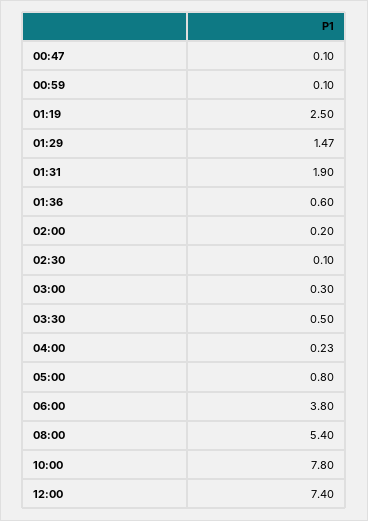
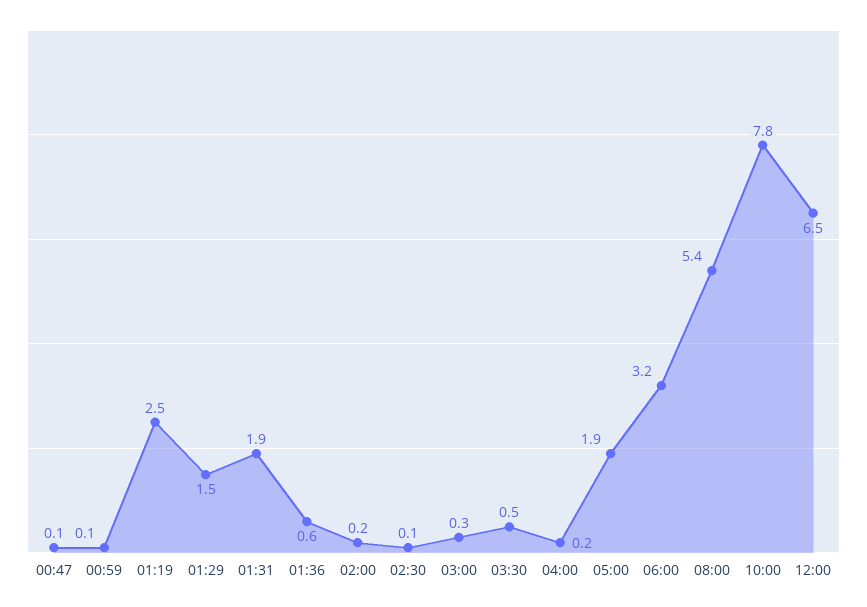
05:00: 0.8 -> 1.9
06:00: 3.8 -> 3.2
12:00: 7.4 -> 6.5

